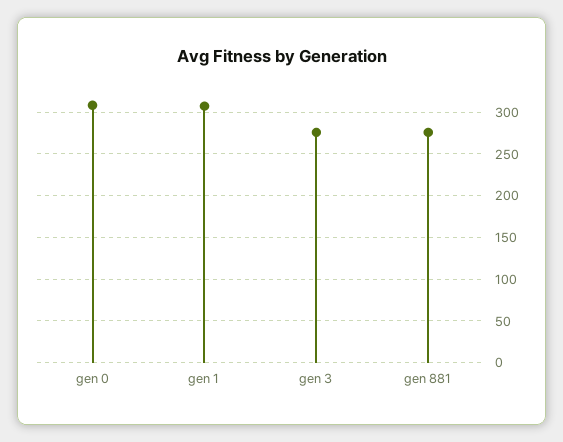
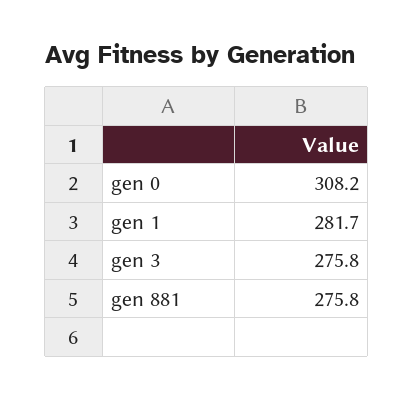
gen 1: 310 -> 281.7

